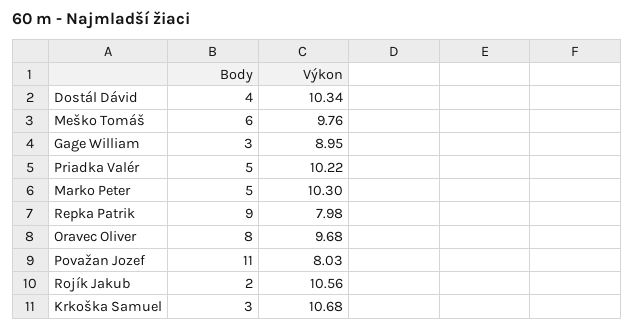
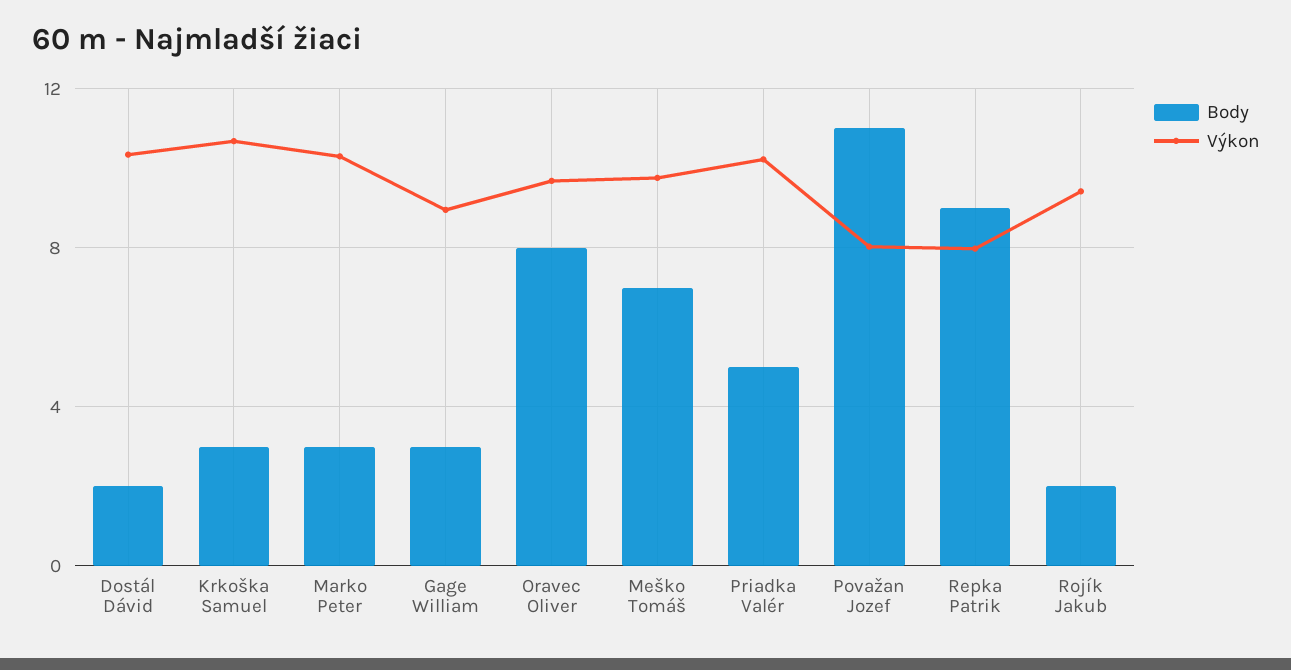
Body, Dostál Dávid: 4 -> 2
Body, Meško Tomáš: 6 -> 7
Body, Marko Peter: 5 -> 3
Výkon, Rojík Jakub: 10.56 -> 9.5

